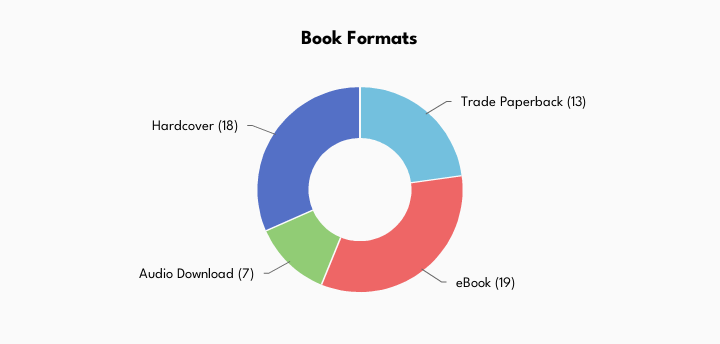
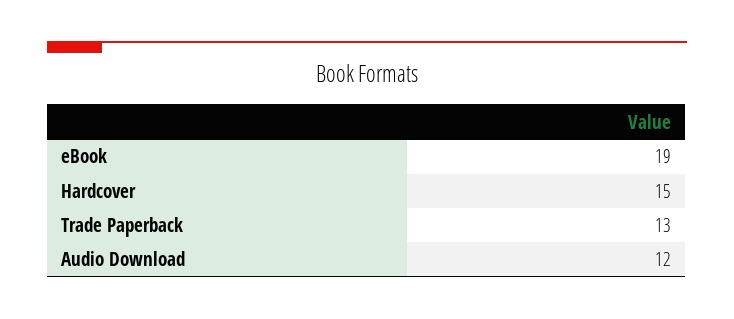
Audio Download: 7 -> 12
Hardcover: 18 -> 15

